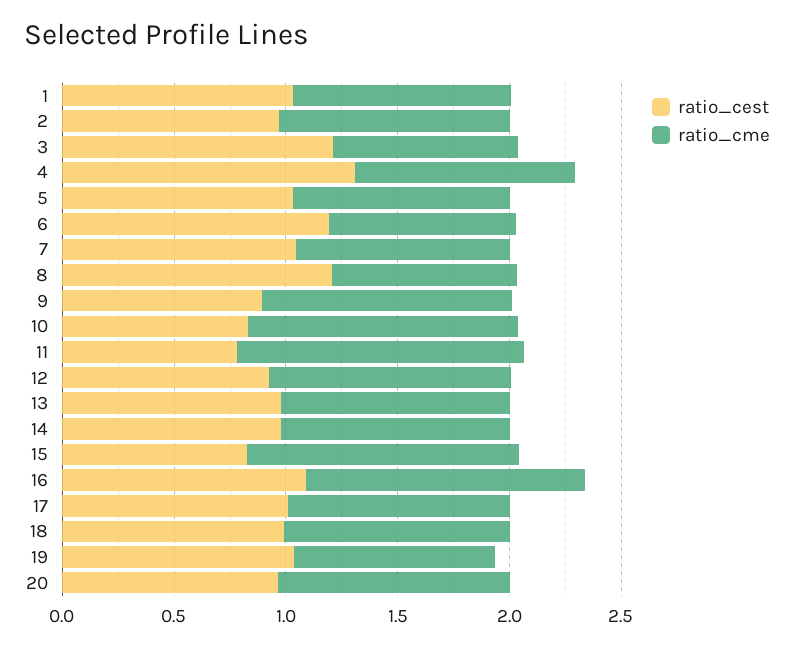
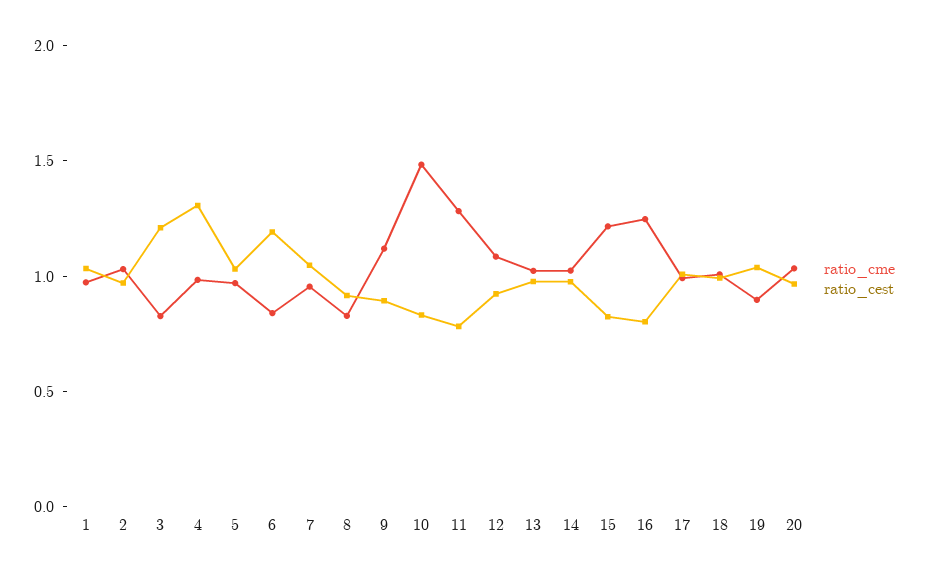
ratio_cest, 8: 1.2 -> 0.9
ratio_cme, 10: 1.2 -> 1.5
ratio_cest, 16: 1.1 -> 0.8

